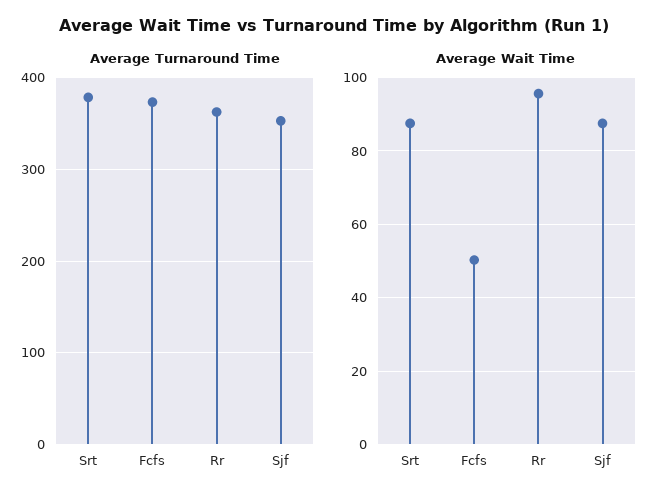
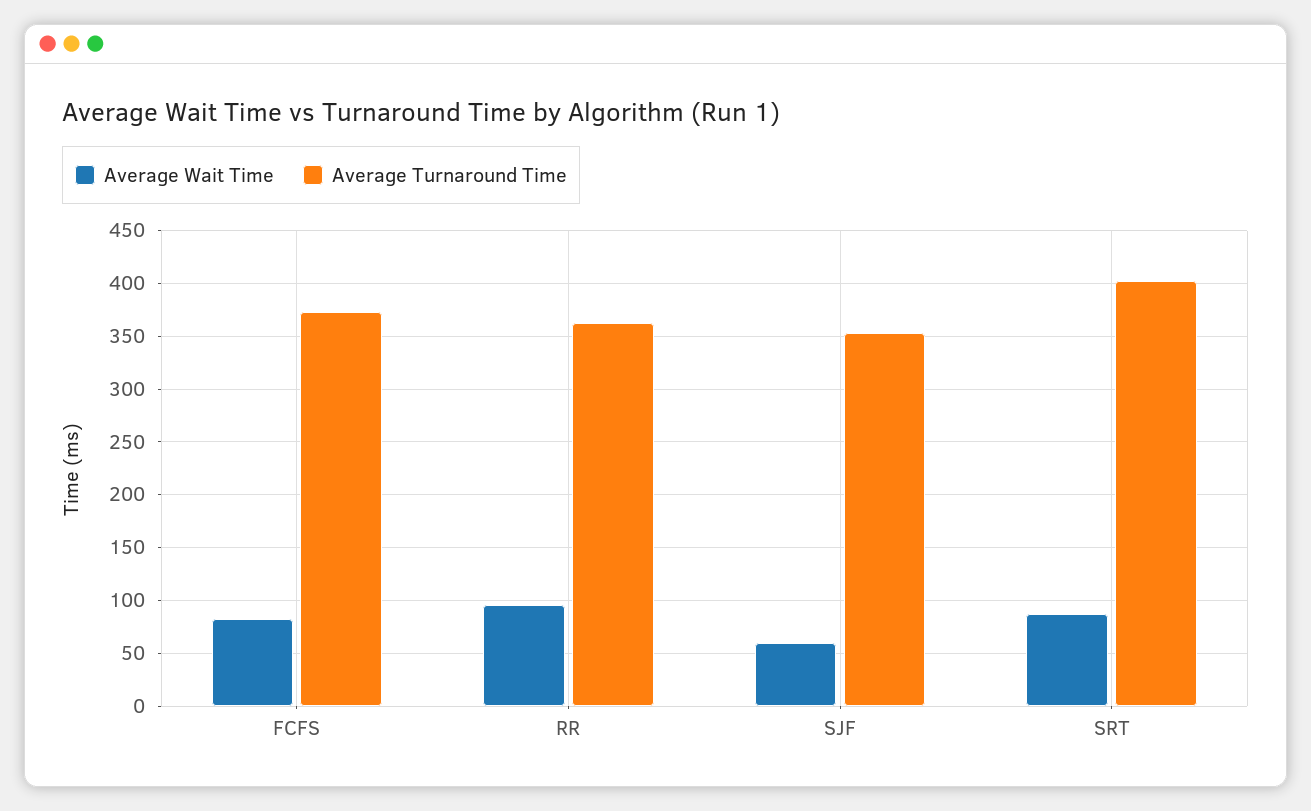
Average Turnaround Time, Srt: 380 -> 400
Average Wait Time, Fcfs: 50 -> 80
Average Wait Time, Sjf: 88 -> 60

